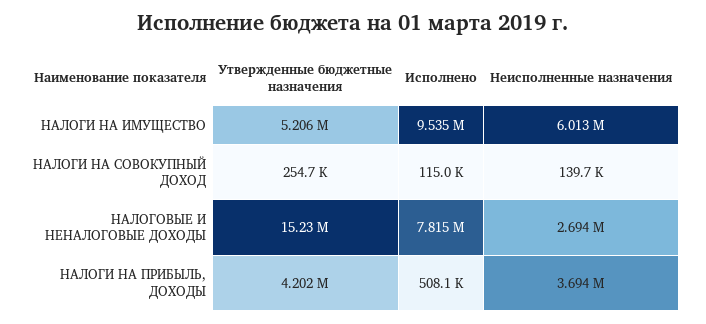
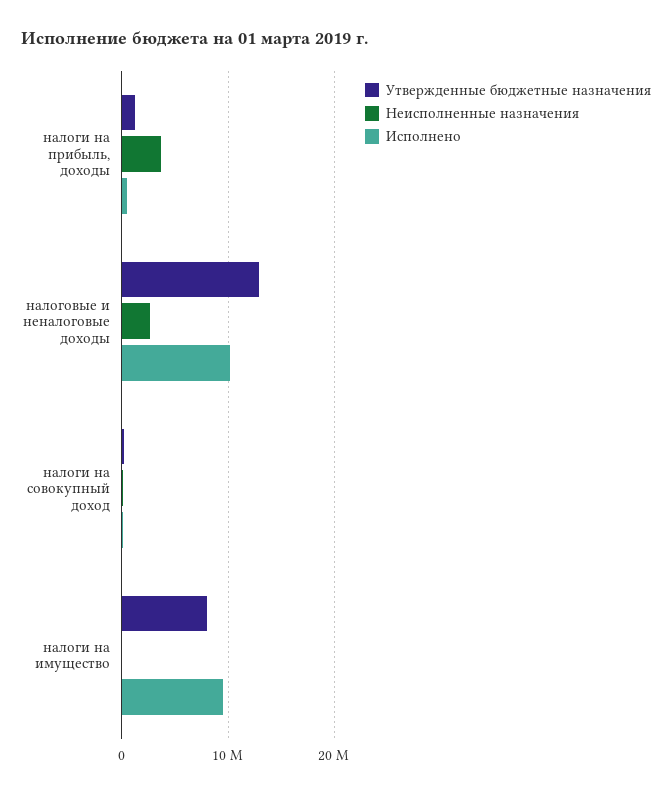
Утвержденные бюджетные назначения, НАЛОГИ НА ИМУЩЕСТВО: 5206000 -> 8000000
Неисполненные назначения, НАЛОГИ НА ИМУЩЕСТВО: 6013000 -> 0
Утвержденные бюджетные назначения, НАЛОГОВЫЕ И НЕНАЛОГОВЫЕ ДОХОДЫ: 15230000 -> 13000000
Исполнено, НАЛОГОВЫЕ И НЕНАЛОГОВЫЕ ДОХОДЫ: 7815000 -> 10000000
Утвержденные бюджетные назначения, НАЛОГИ НА ПРИБЫЛЬ, ДОХОДЫ: 4202000 -> 1000000

